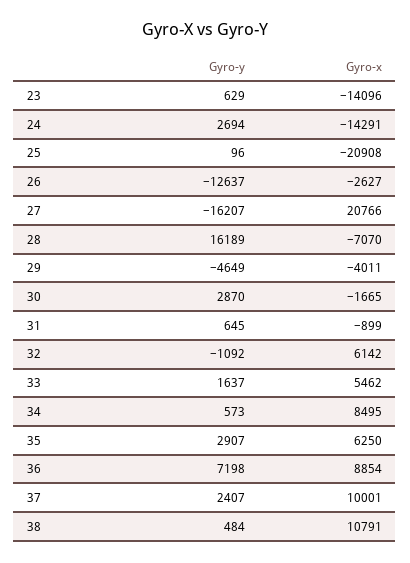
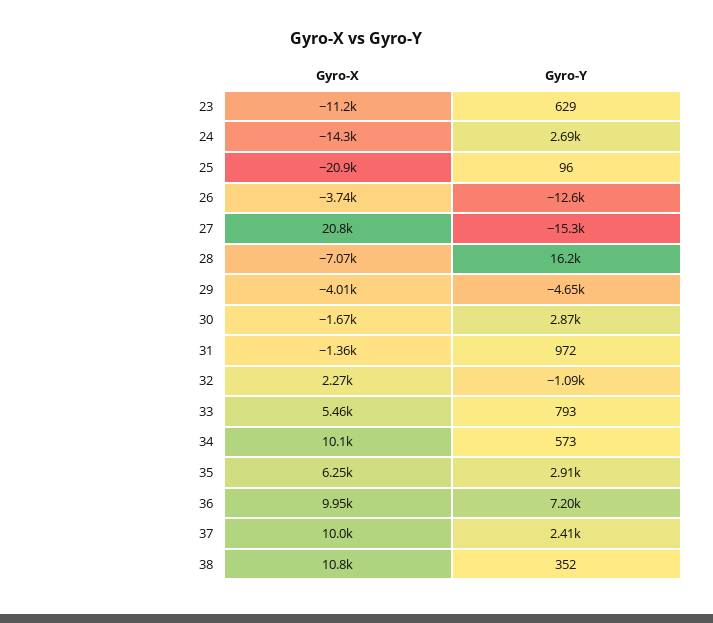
Gyro-x, 23: -14096 -> -11200
Gyro-x, 26: -2627 -> -3740
Gyro-y, 27: -16207 -> -15300
Gyro-y, 31: 645 -> 972
Gyro-x, 31: -899 -> -1360
Gyro-x, 32: 6142 -> 2270
Gyro-y, 33: 1637 -> 793
Gyro-x, 34: 8495 -> 10100
Gyro-x, 36: 8854 -> 9950
Gyro-y, 38: 484 -> 352

